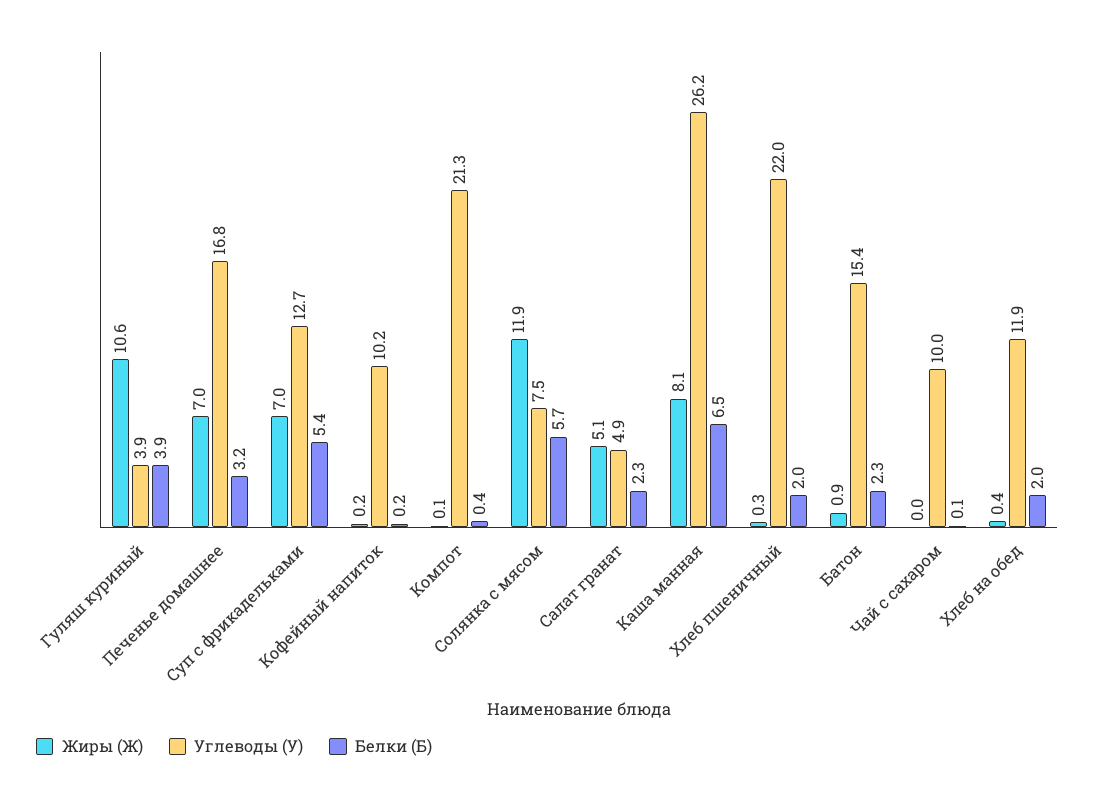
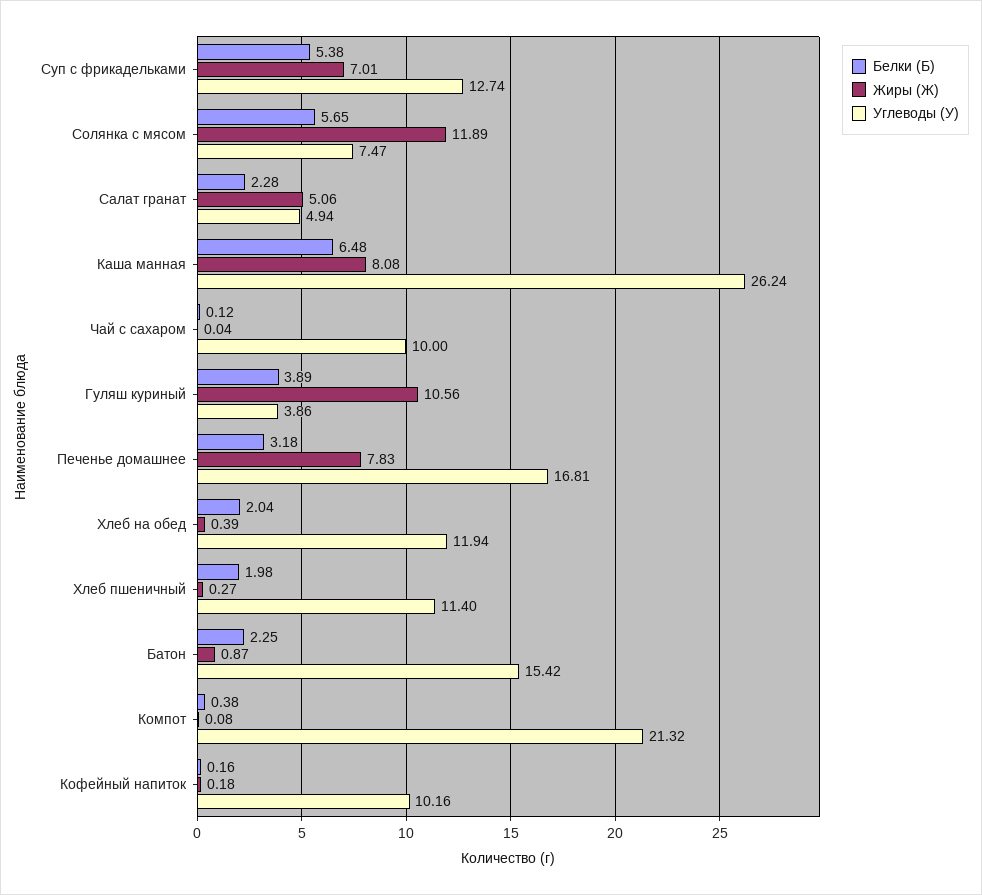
Жиры (Ж), Печенье домашнее: 7 -> 7.83
Углеводы (У), Хлеб пшеничный: 22 -> 11.4

